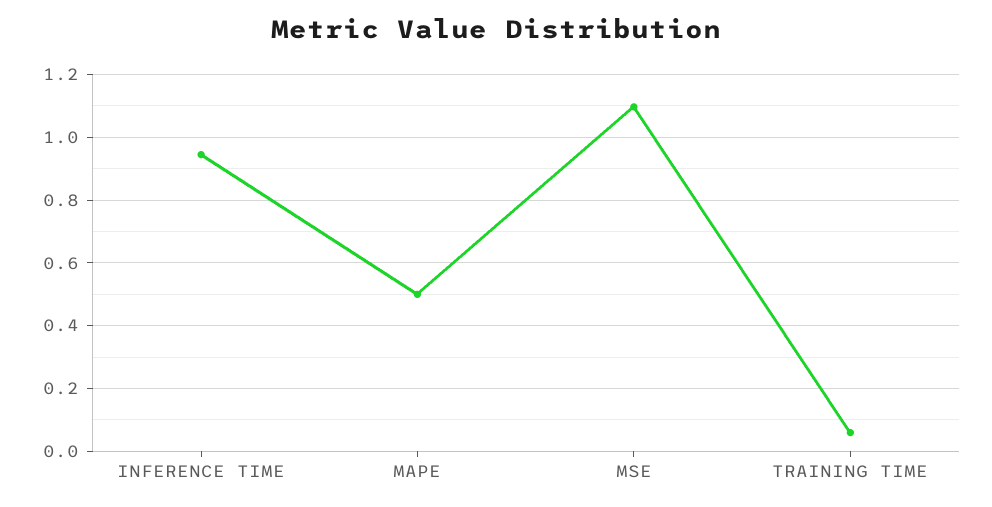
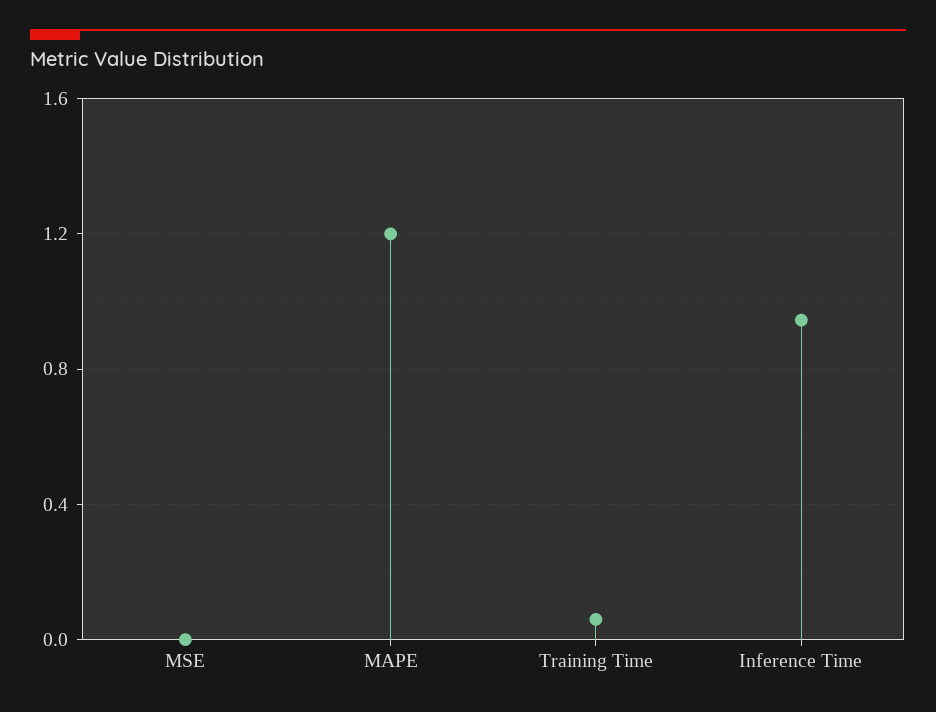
MAPE: 0.5 -> 1.2
MSE: 1.1 -> 0

